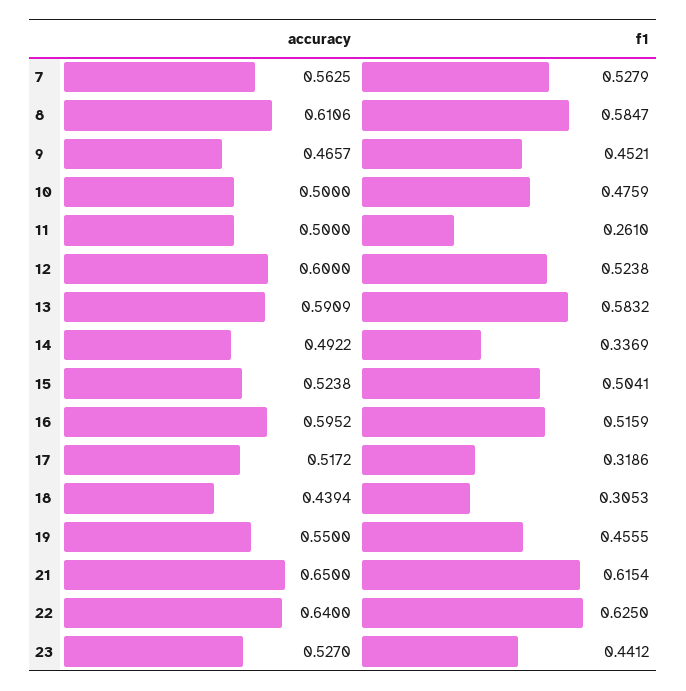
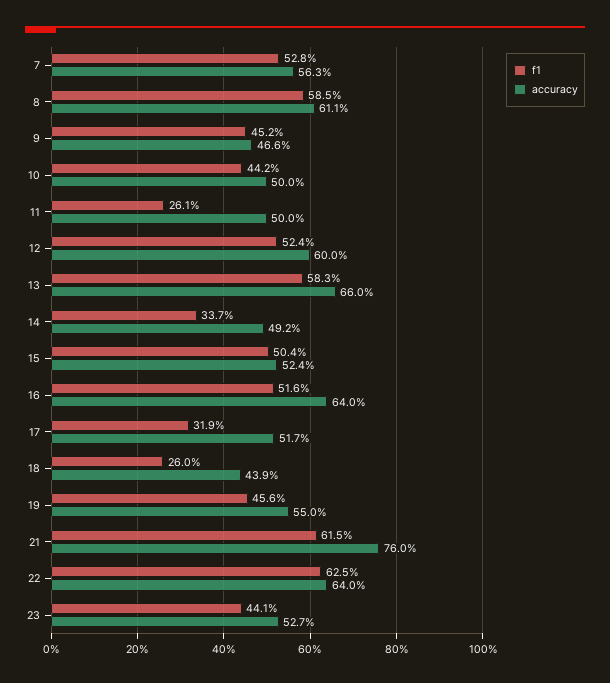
f1, 10: 0.4759 -> 0.442
accuracy, 13: 0.5909 -> 0.66
accuracy, 16: 0.5952 -> 0.64
f1, 18: 0.3053 -> 0.26
accuracy, 21: 0.65 -> 0.76

